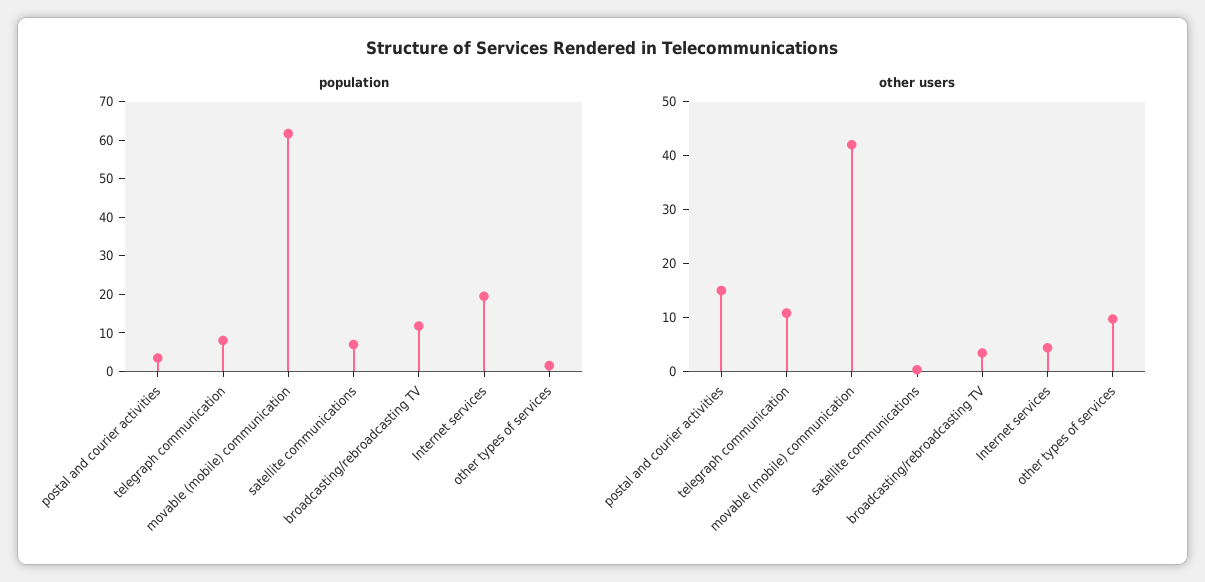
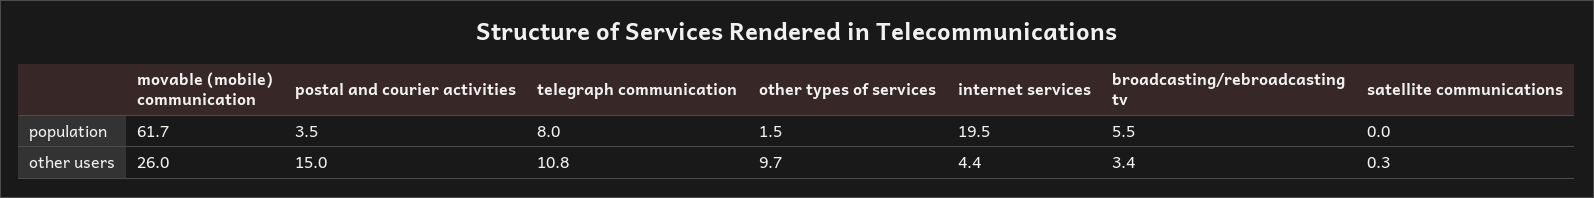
population, satellite communications: 7.5 -> 0
population, broadcasting/rebroadcasting TV: 12.5 -> 5.5
other users, movable (mobile) communication: 42 -> 26

